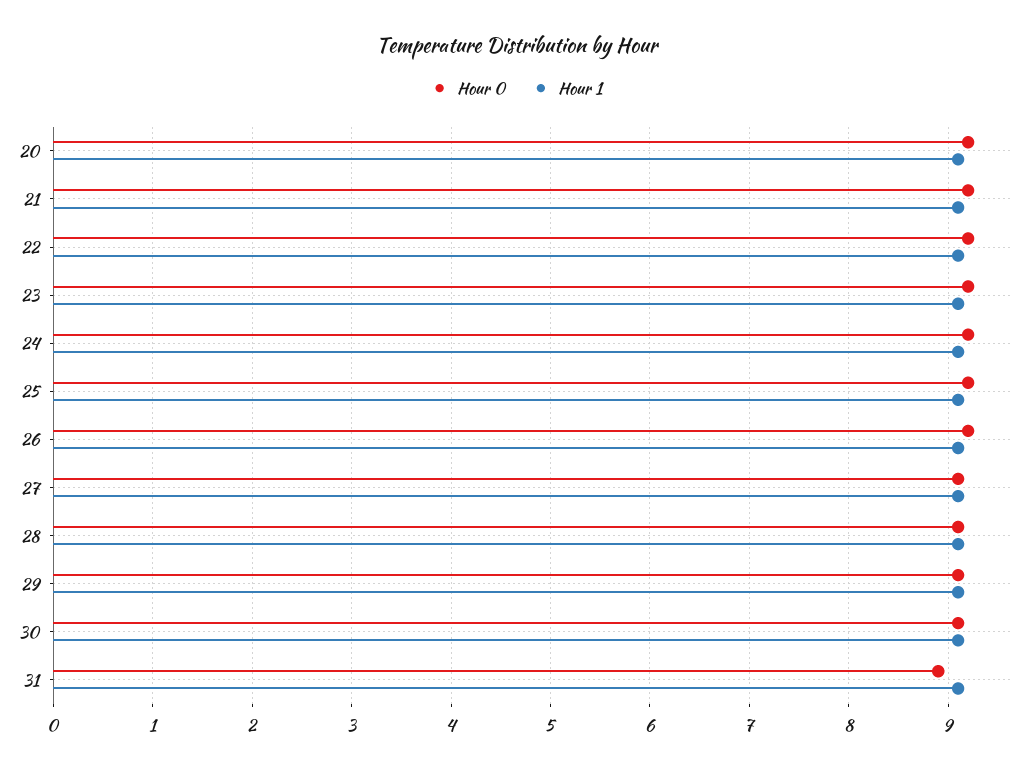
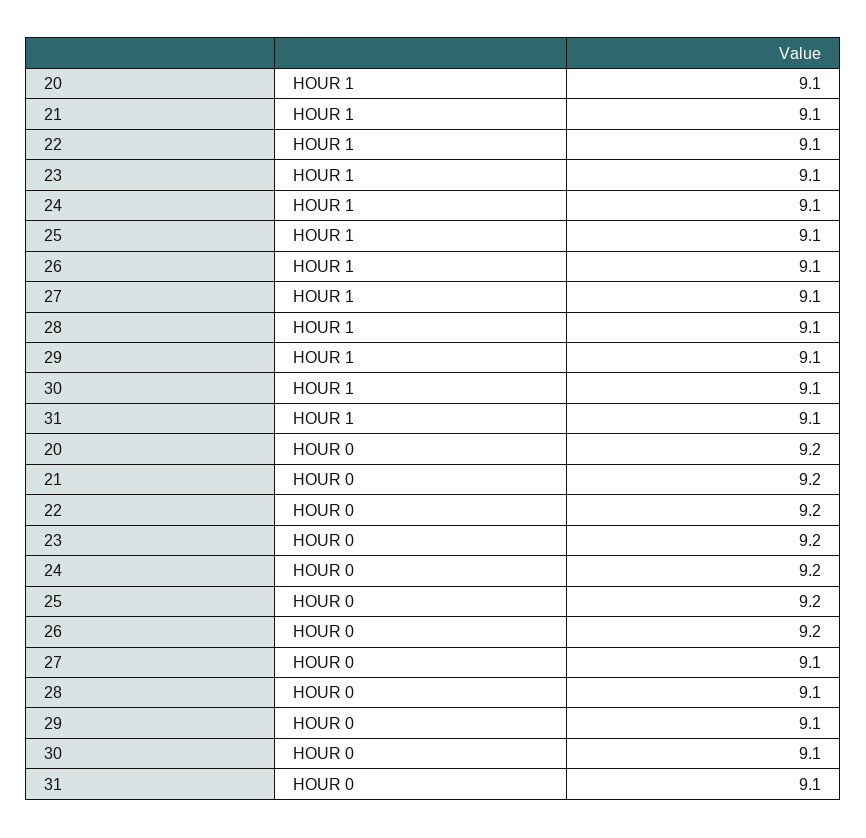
Hour 0, 31: 8.9 -> 9.1

